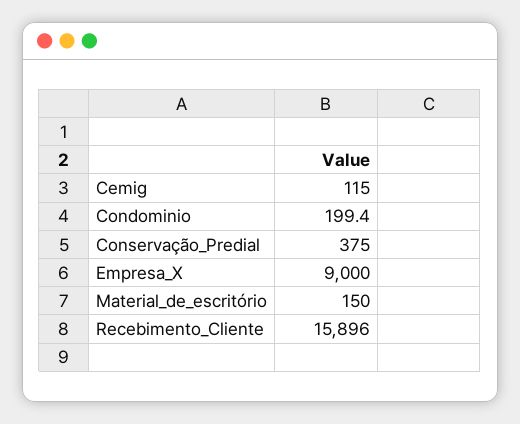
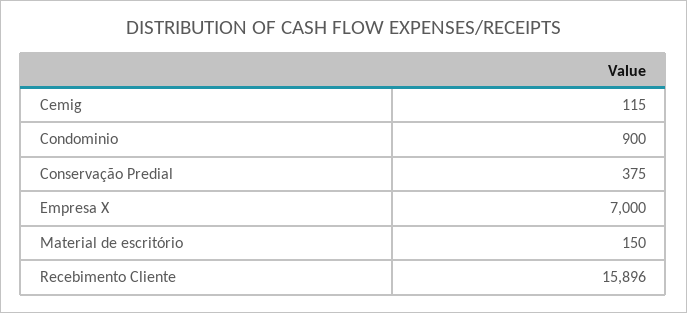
Condominio: 199.4 -> 900
Empresa_X: 9000 -> 7000

